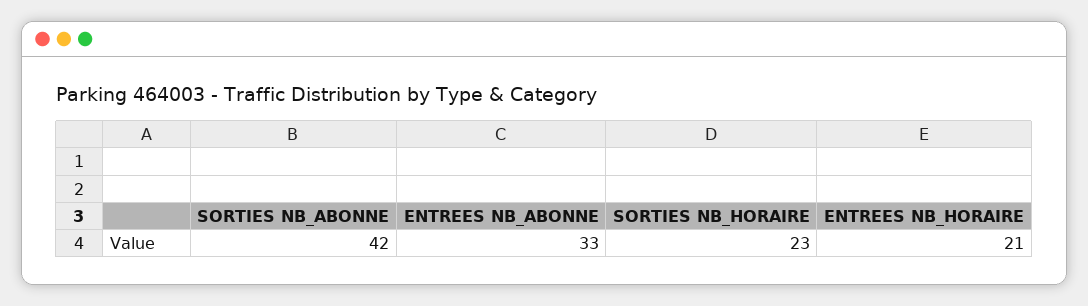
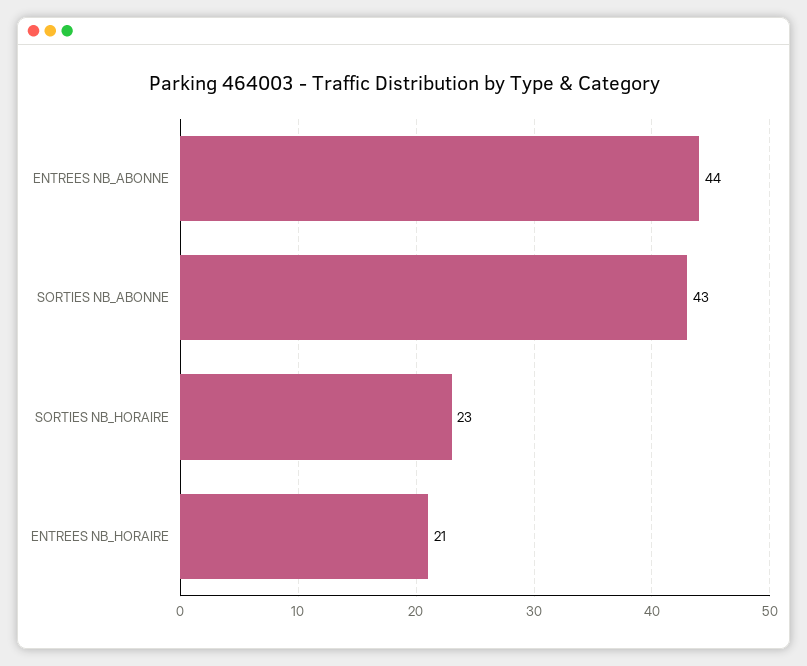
SORTIES NB_ABONNE: 42 -> 43
ENTREES NB_ABONNE: 33 -> 44

